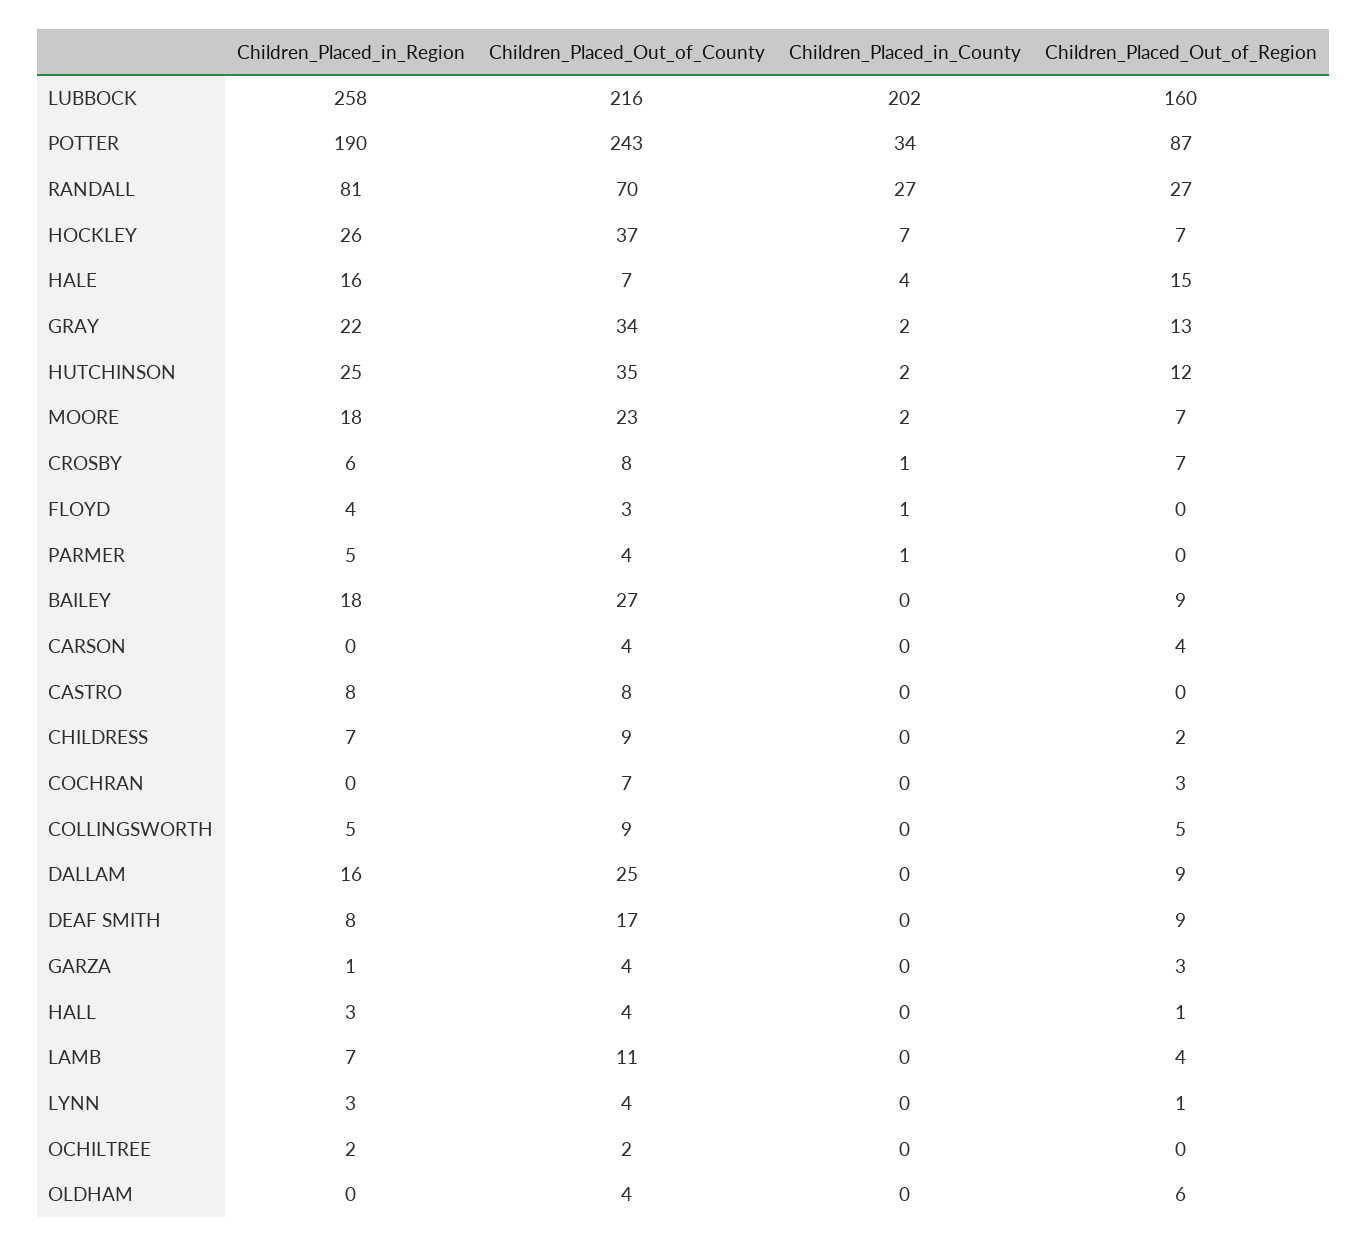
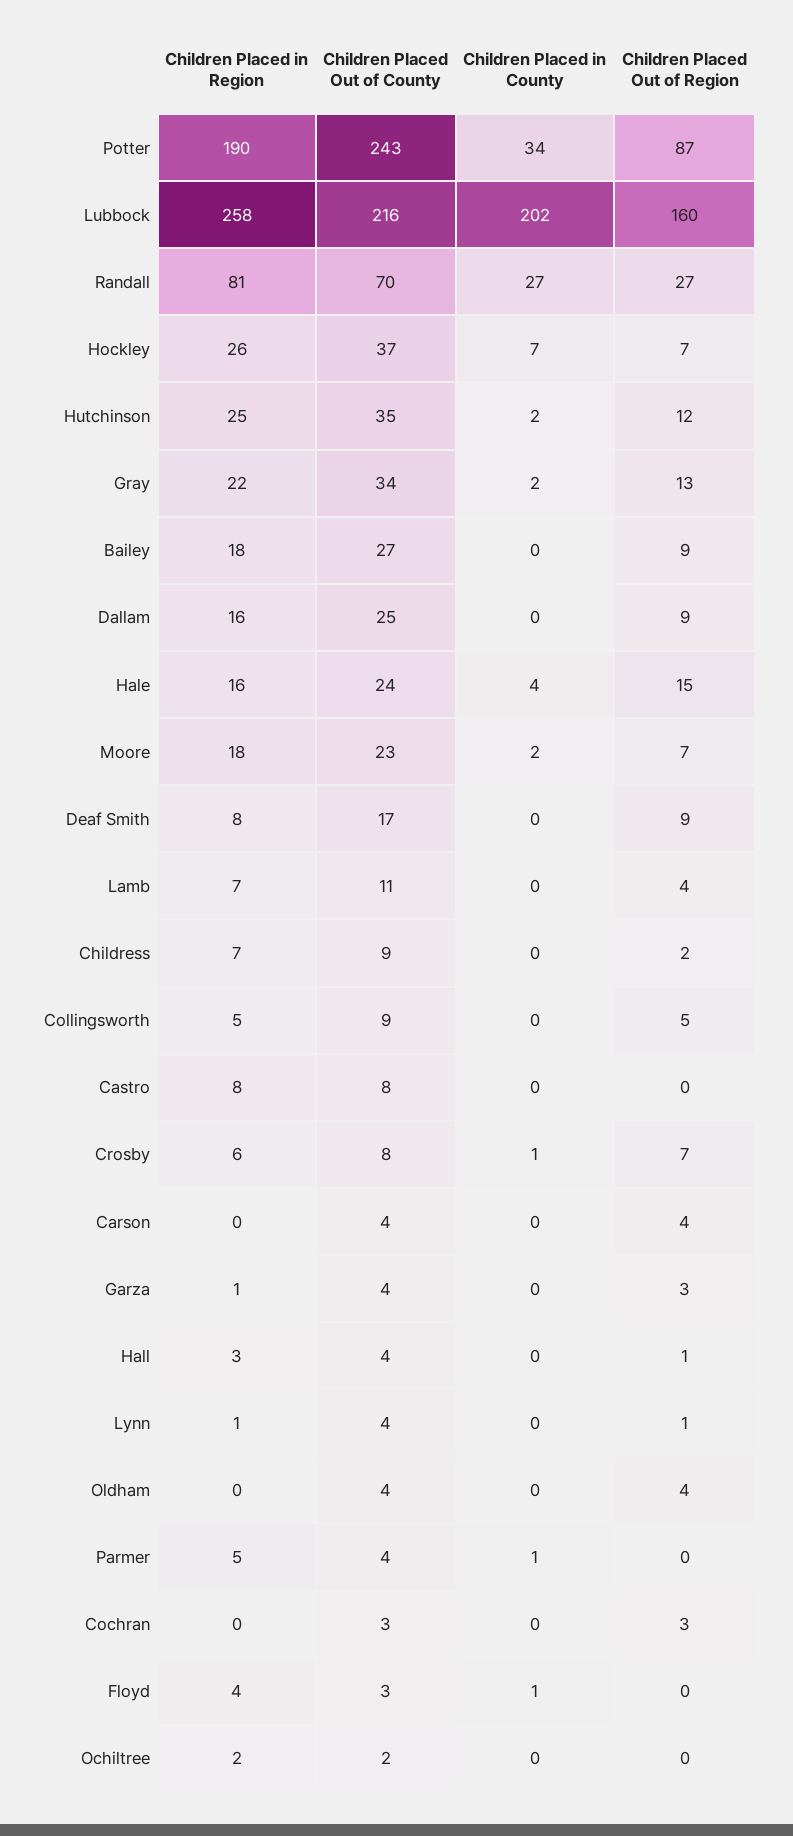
Children_Placed_Out_of_County, HALE: 7 -> 24
Children_Placed_Out_of_County, COCHRAN: 7 -> 3
Children_Placed_in_Region, LYNN: 3 -> 1
Children_Placed_Out_of_Region, OLDHAM: 6 -> 4

